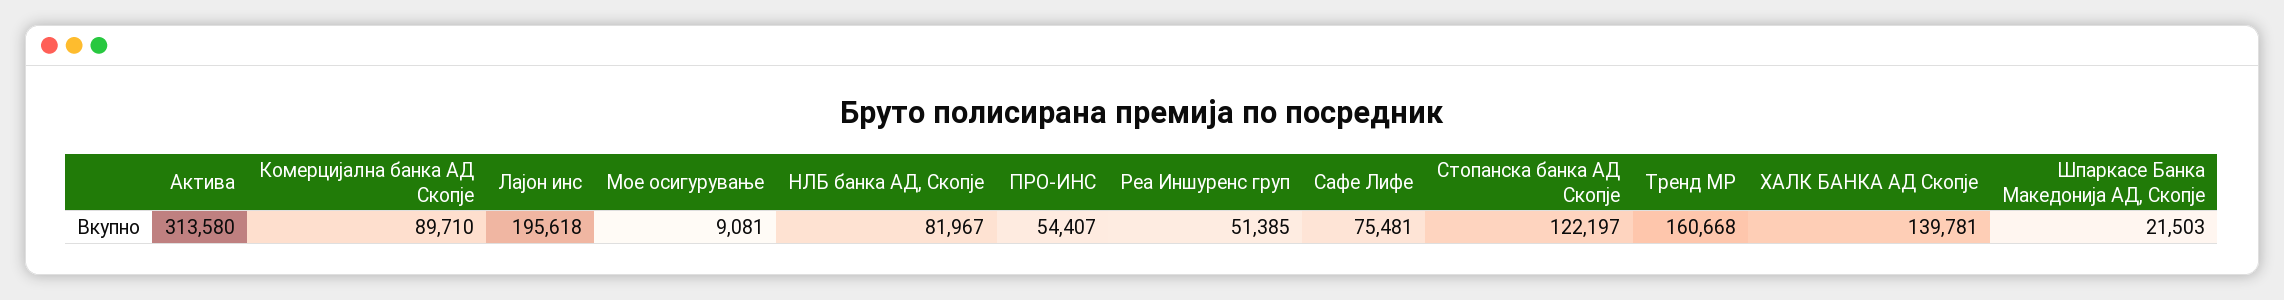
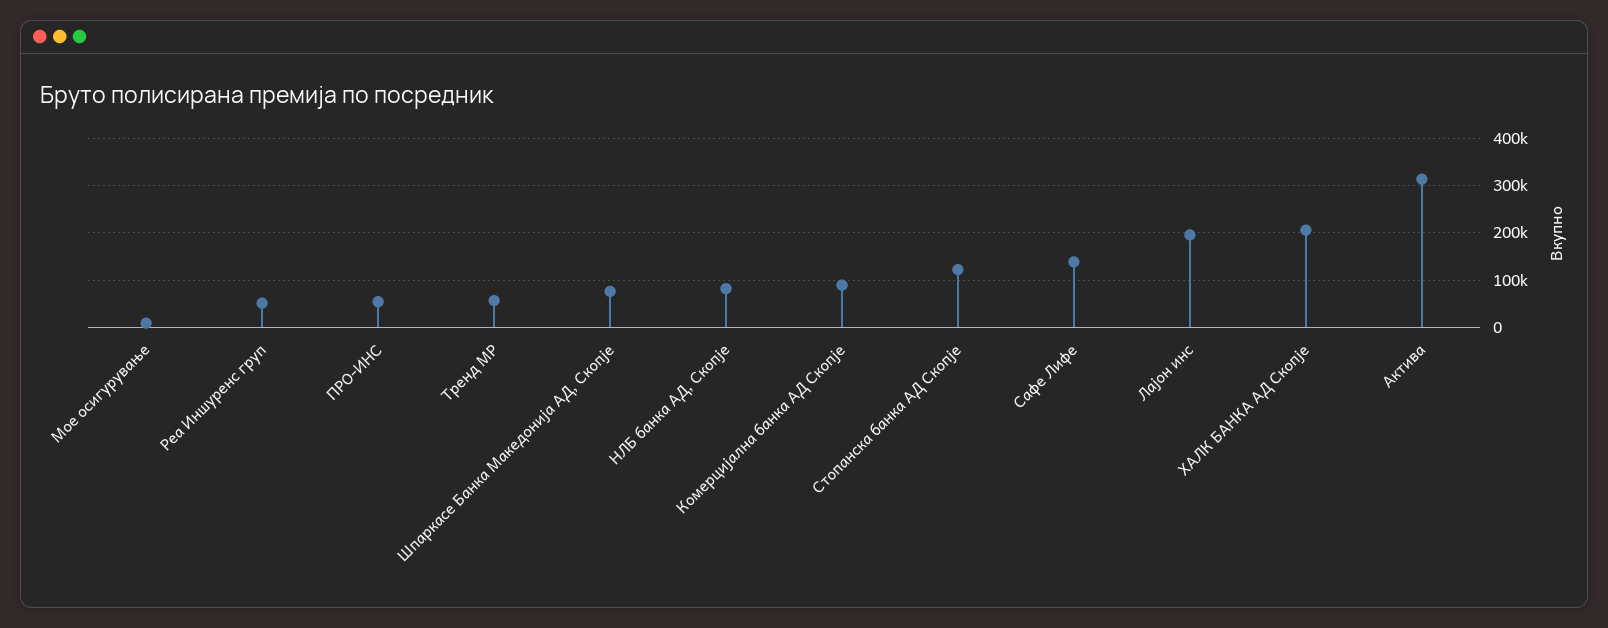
Сафе Лифе: 75481 -> 140000
Тренд МР: 160668 -> 60000
ХАЛК БАНКА АД Скопје: 139781 -> 200000
Шпаркасе Банка Македонија АД, Скопје: 21503 -> 80000

